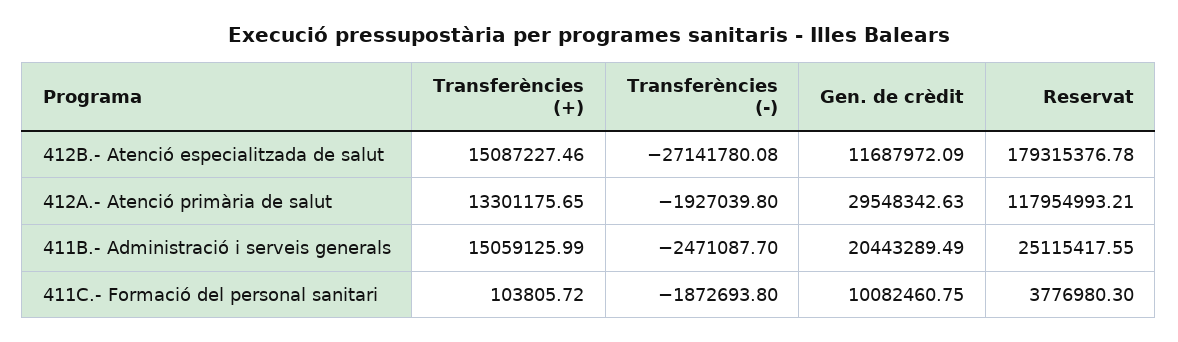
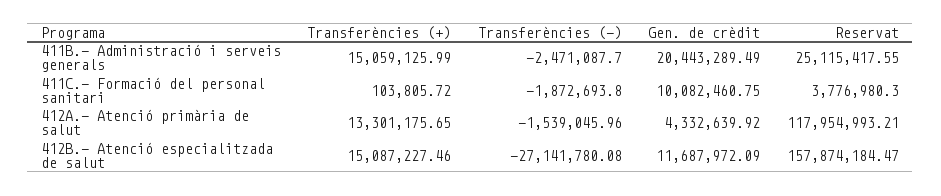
Reservat, 412B.- Atenció especialitzada de salut: 179315376.78 -> 157874184.47
Transferències (-), 412A.- Atenció primària de salut: -1927039.8 -> -1539045.96
Gen. de crèdit, 412A.- Atenció primària de salut: 29548342.63 -> 4332639.92

